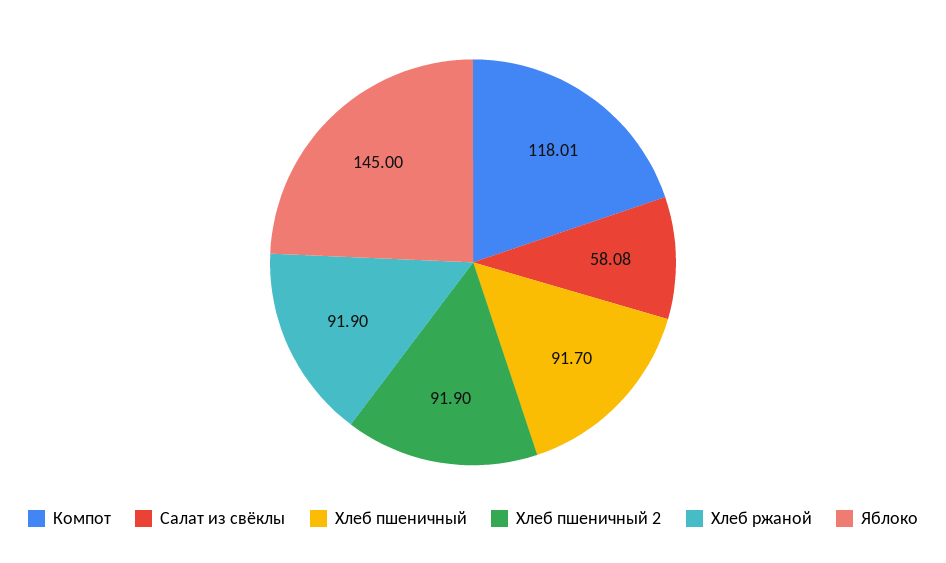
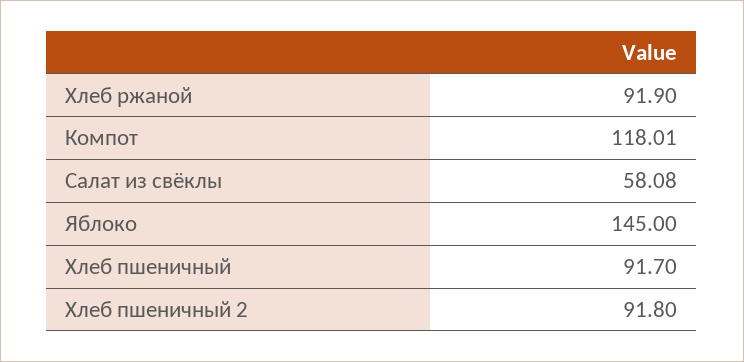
Хлеб пшеничный 2: 91.9 -> 91.8

